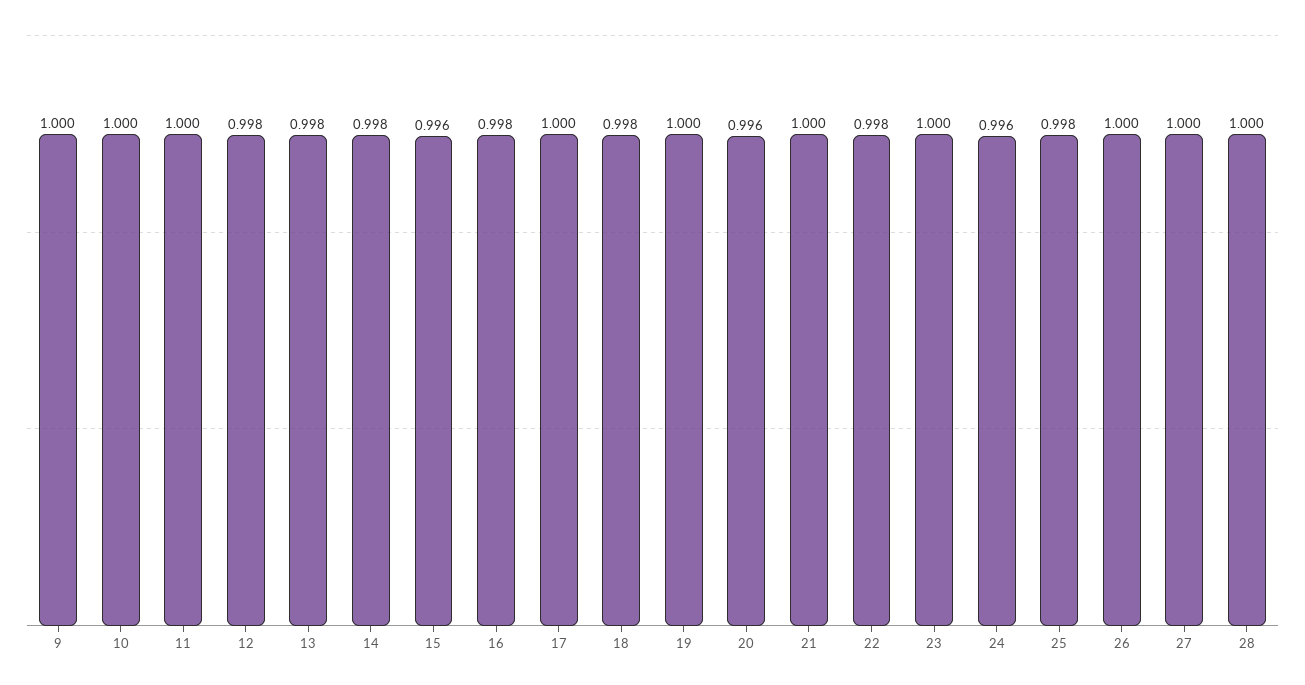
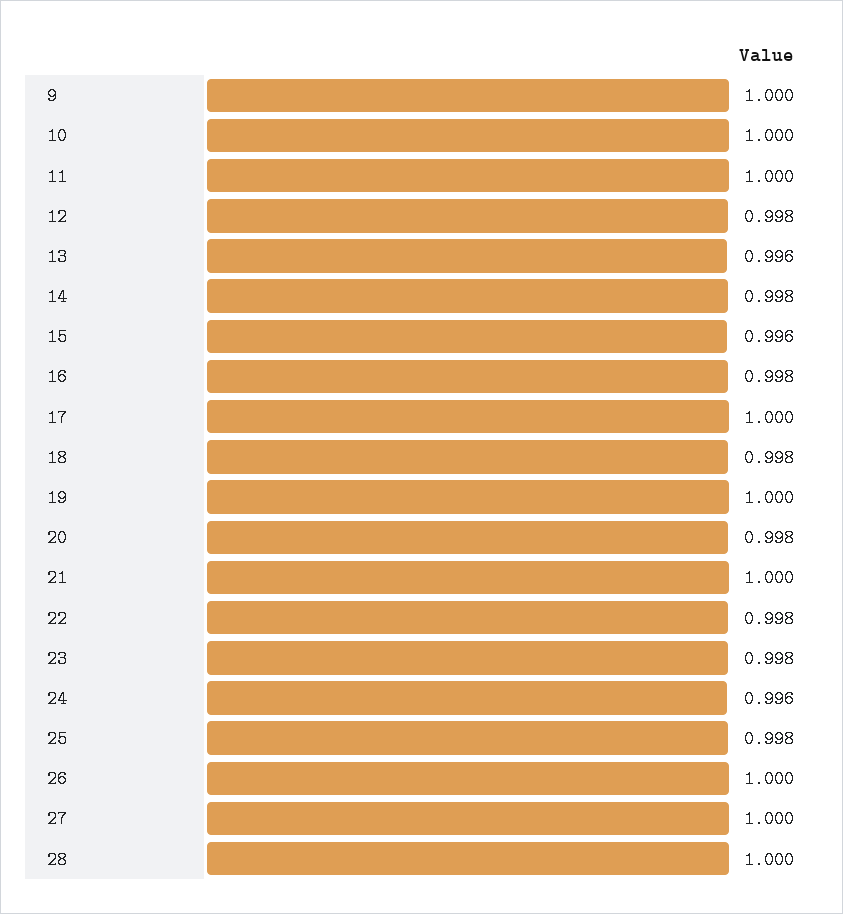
13: 0.998 -> 0.996
20: 0.996 -> 0.998
23: 1 -> 0.998

